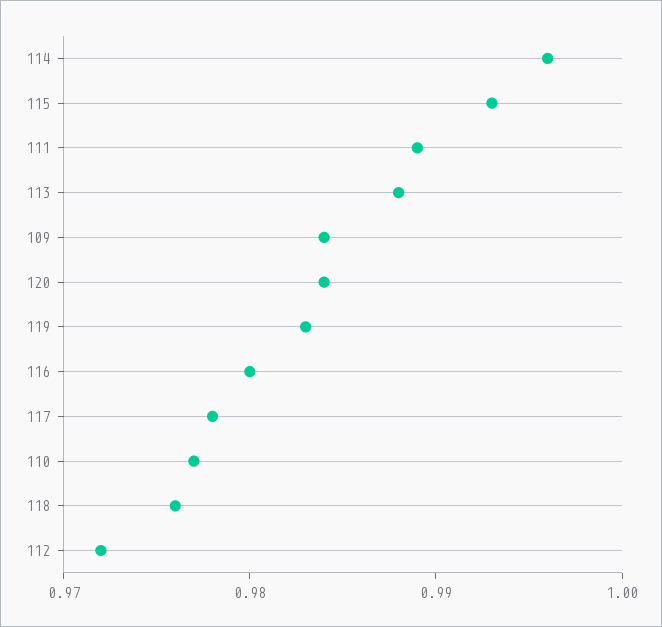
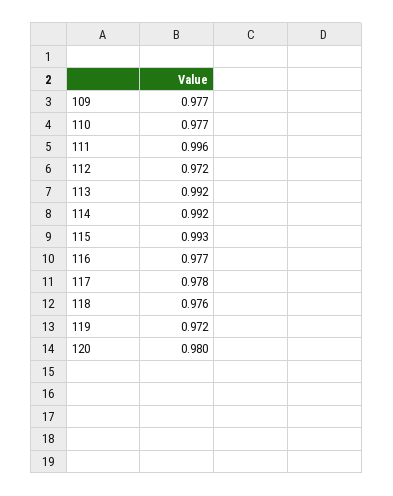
114: 0.996 -> 0.992
111: 0.989 -> 0.996
113: 0.988 -> 0.992
109: 0.984 -> 0.977
120: 0.984 -> 0.98
119: 0.983 -> 0.972
116: 0.98 -> 0.977

